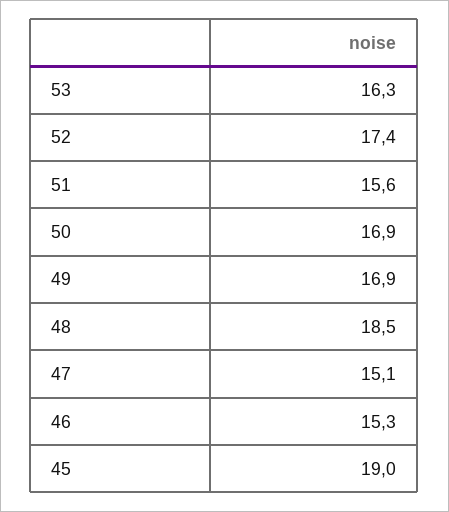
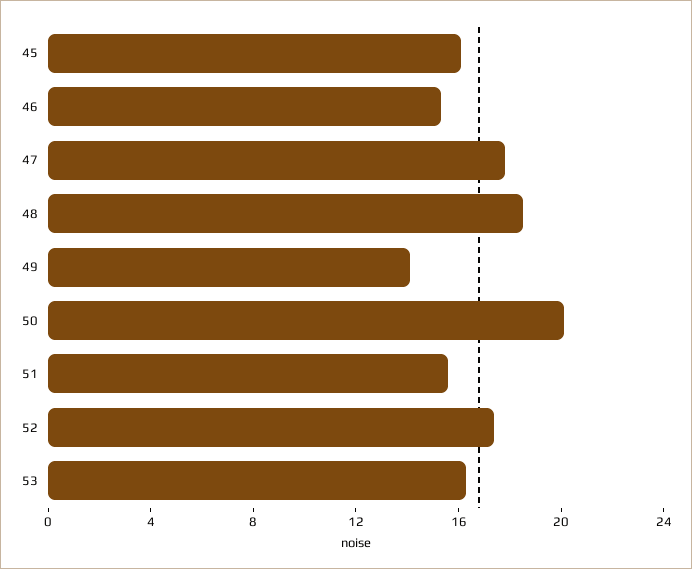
50: 16.9 -> 20
49: 16.9 -> 14
47: 15.1 -> 18
45: 19 -> 16

